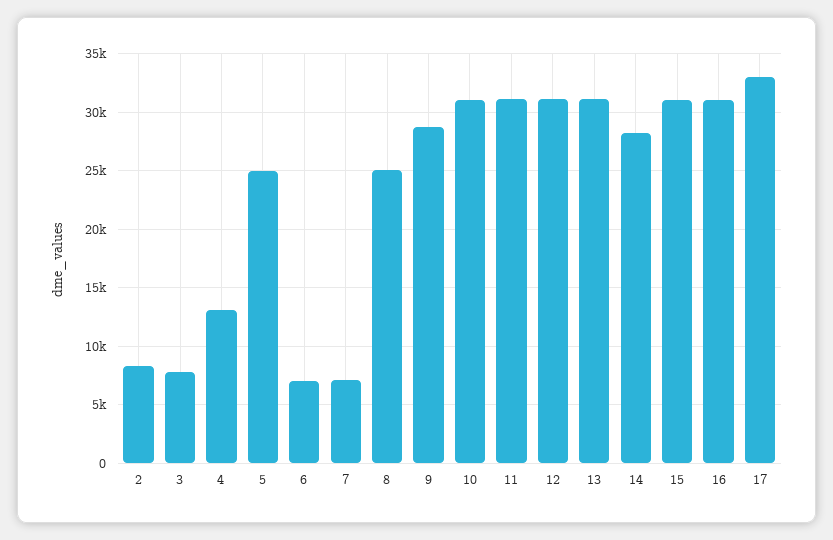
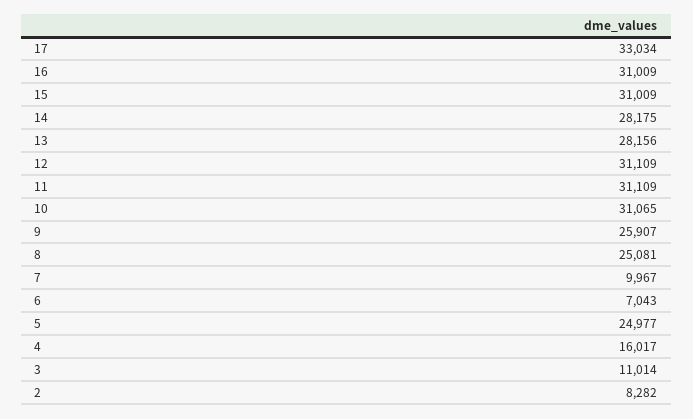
3: 8000 -> 11014
4: 13000 -> 16017
7: 7000 -> 9967
9: 29000 -> 25907
13: 31000 -> 28156

